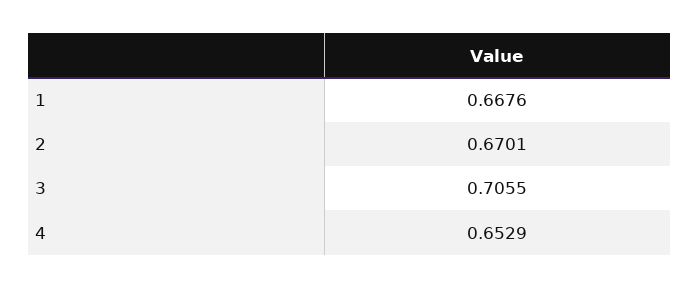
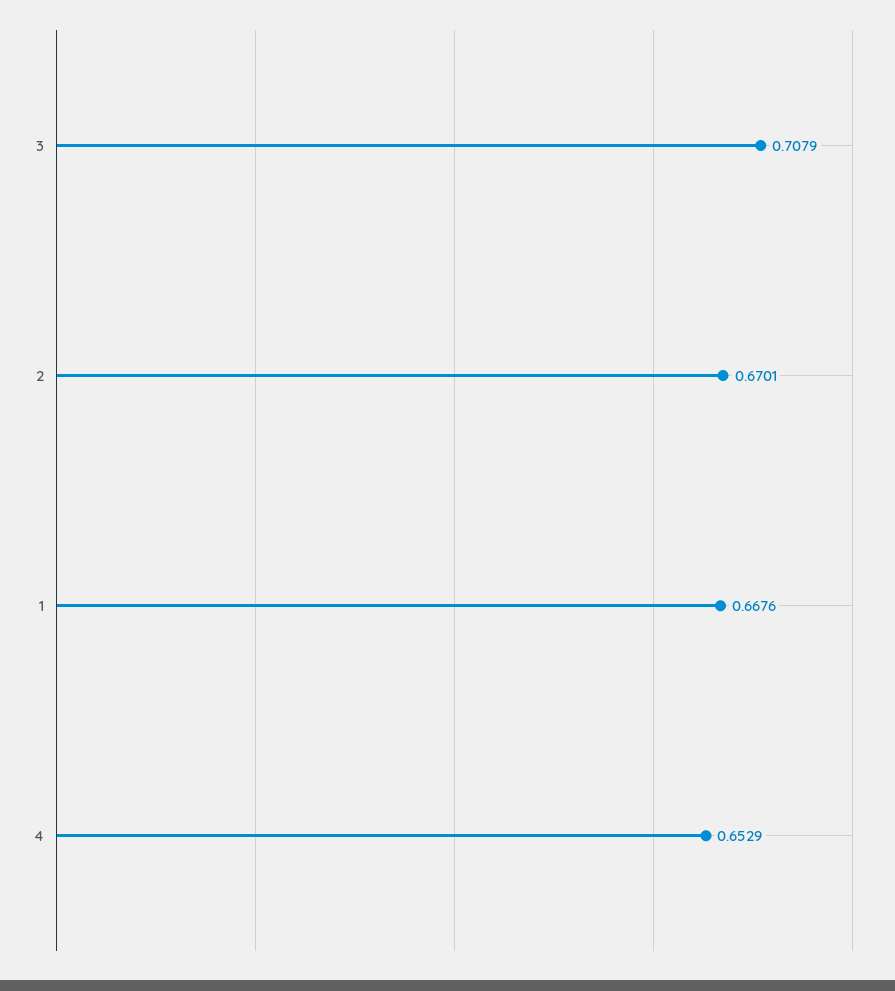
3: 0.7055 -> 0.7079

